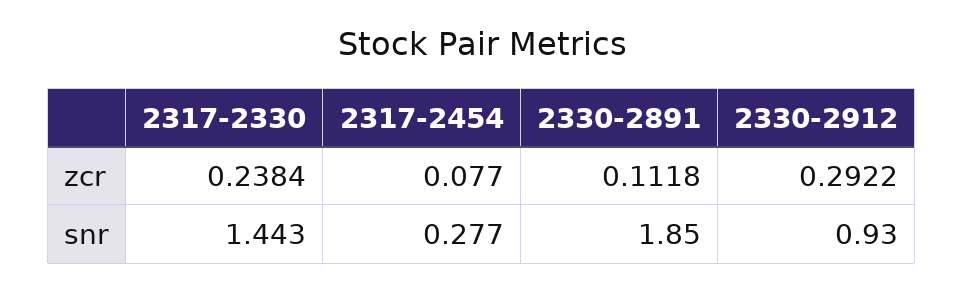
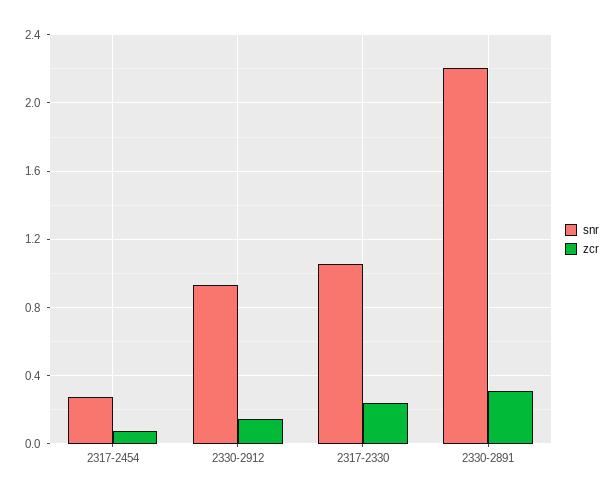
zcr, 2330-2891: 0.1118 -> 0.3
zcr, 2330-2912: 0.2922 -> 0.15
snr, 2317-2330: 1.443 -> 1.05
snr, 2330-2891: 1.85 -> 2.2

